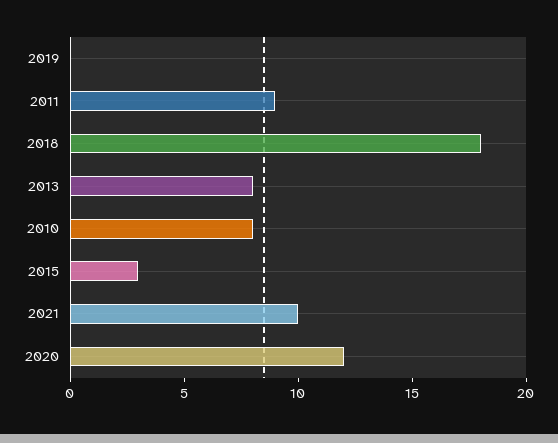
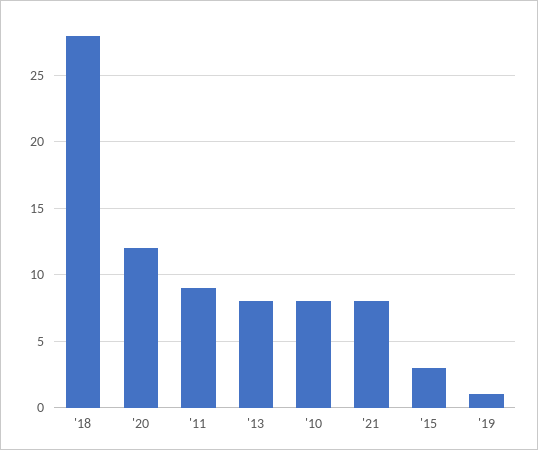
2019: 0 -> 1
2018: 18 -> 28
2021: 10 -> 8

